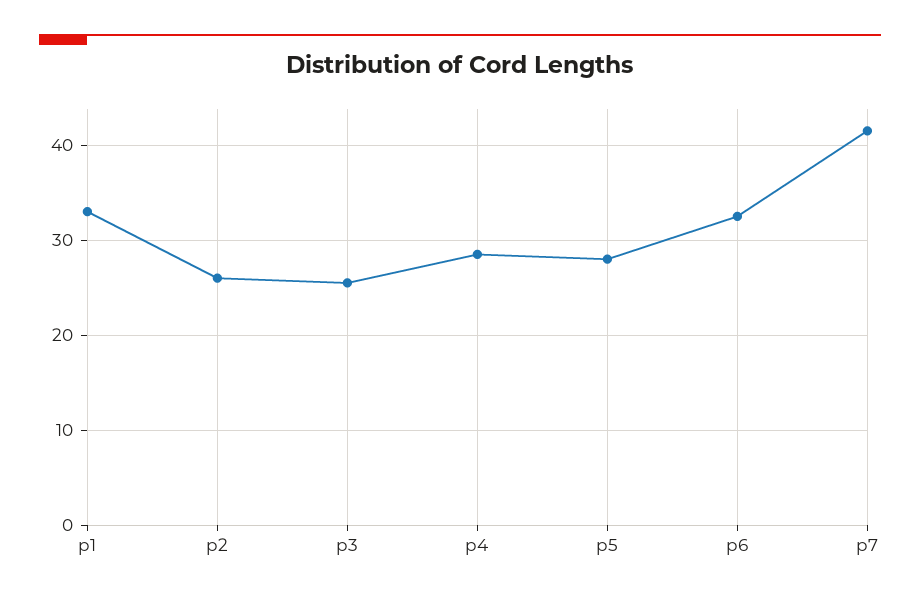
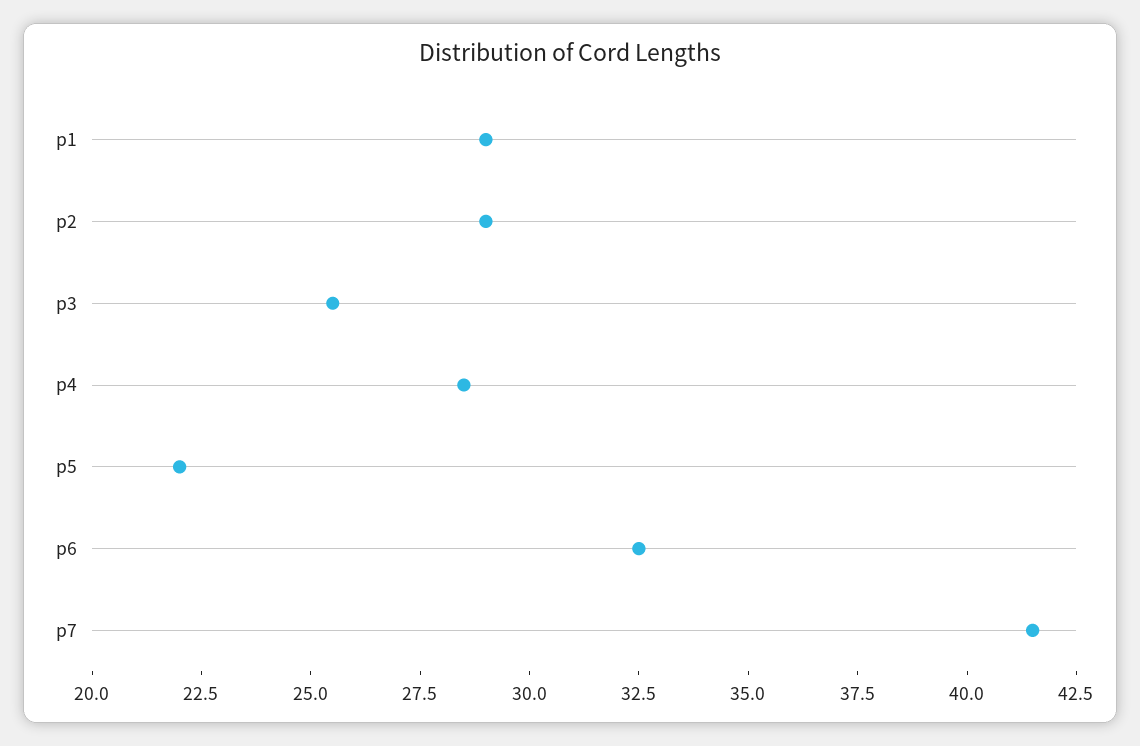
p1: 33 -> 29
p2: 26 -> 29
p5: 28 -> 22

